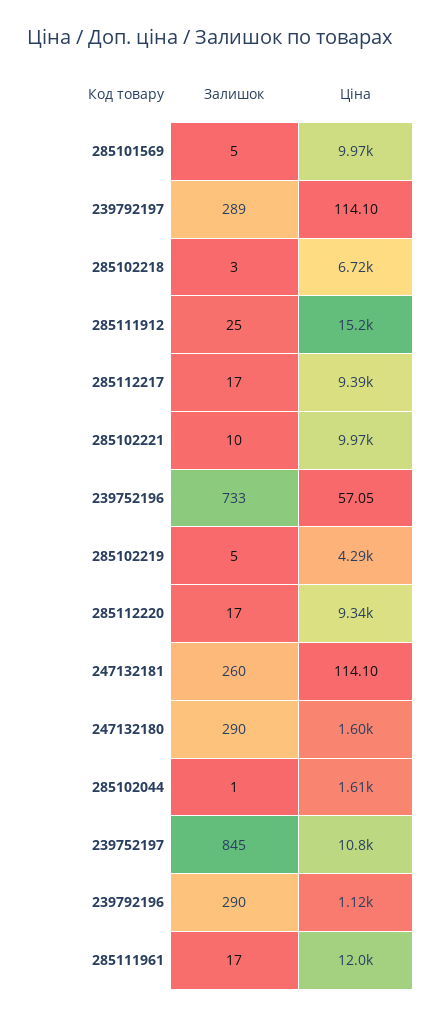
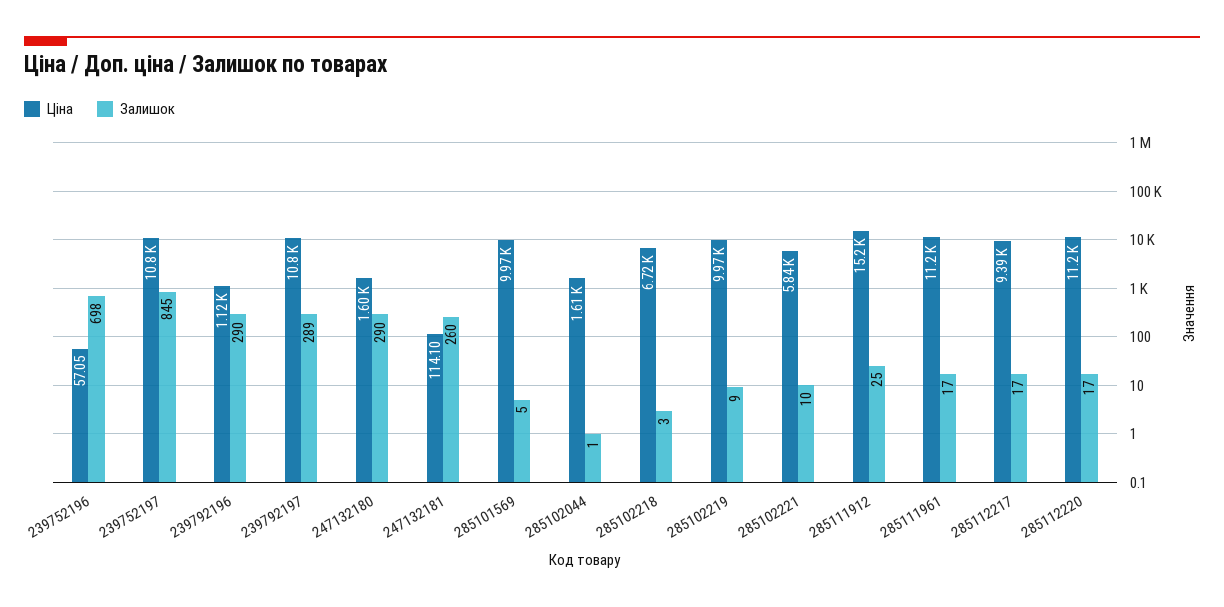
Ціна, 239792197: 114.1 -> 10800
Ціна, 285102221: 9970 -> 5840
Залишок, 239752196: 733 -> 698
Залишок, 285102219: 5 -> 9
Ціна, 285102219: 4290 -> 9970
Ціна, 285112220: 9340 -> 11200
Ціна, 285111961: 12000 -> 11200

